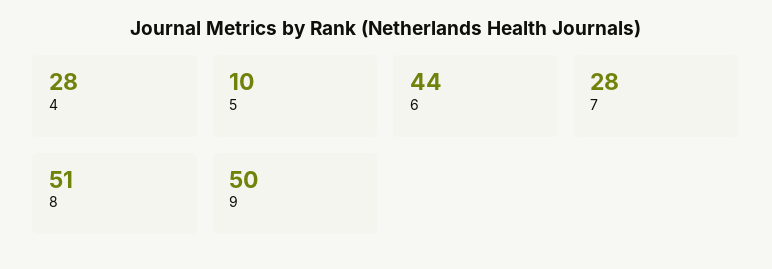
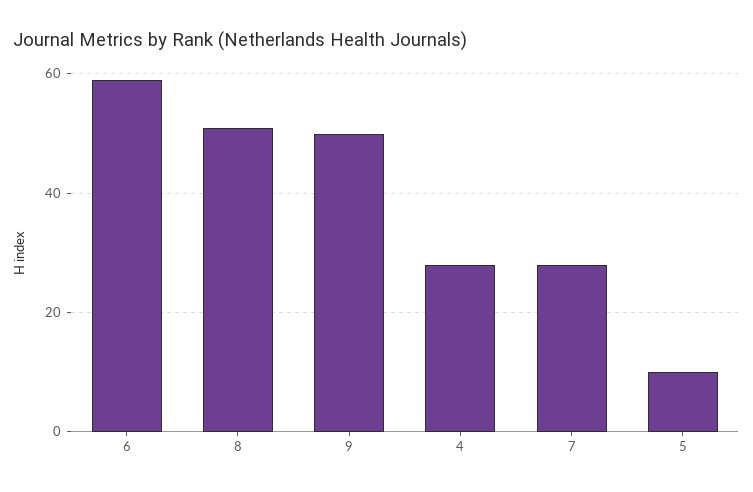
6: 44 -> 60

